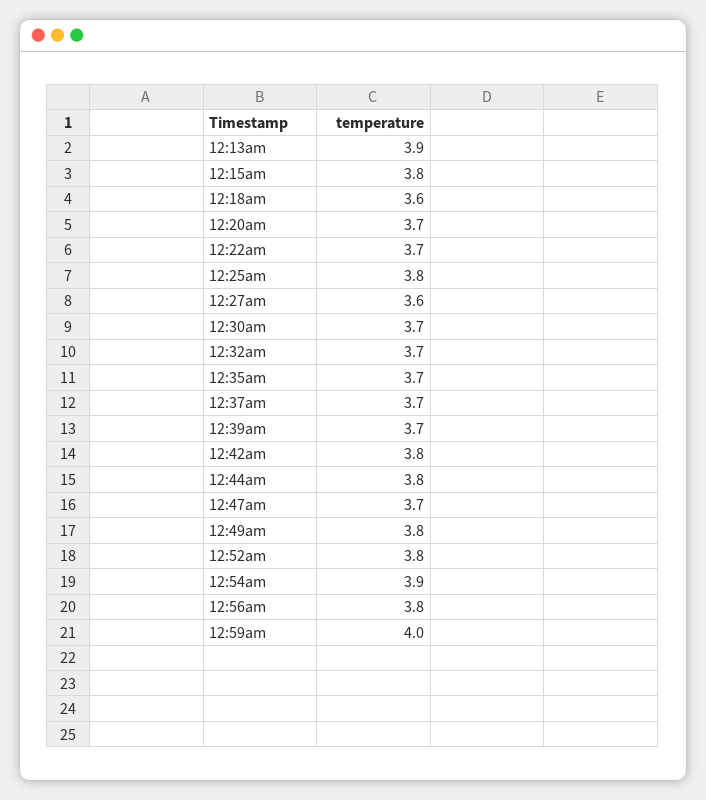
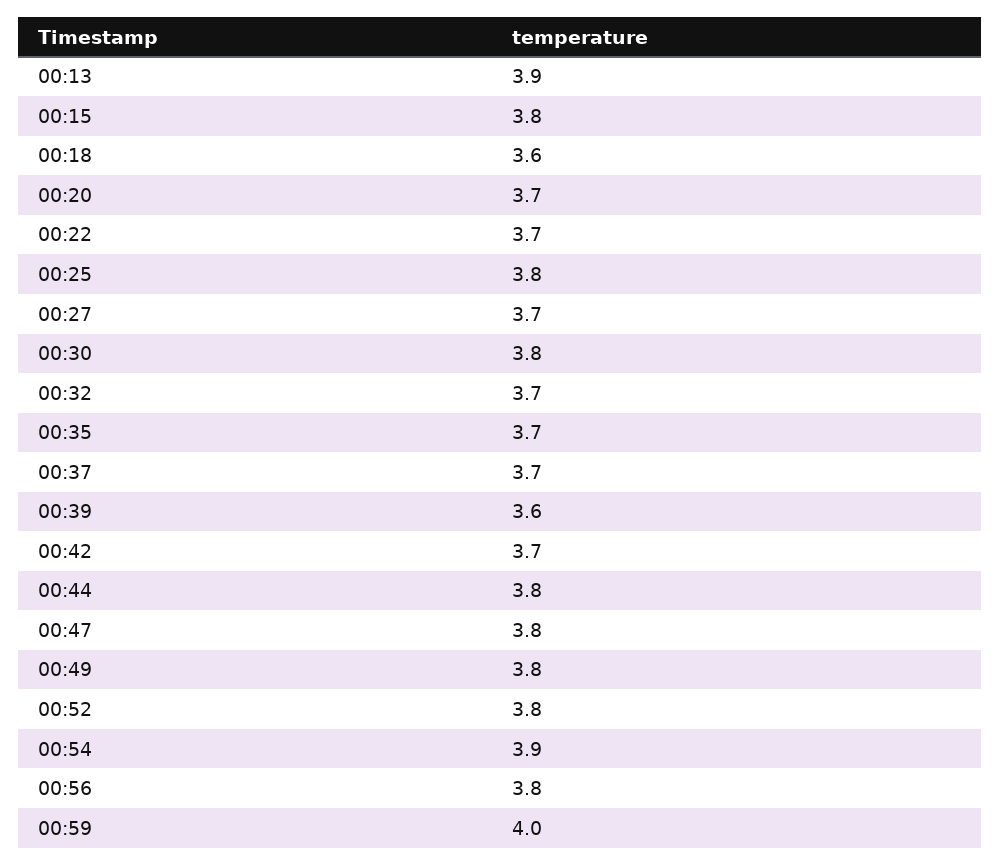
12:27am: 3.6 -> 3.7
12:30am: 3.7 -> 3.8
12:39am: 3.7 -> 3.6
12:42am: 3.8 -> 3.7
12:47am: 3.7 -> 3.8

